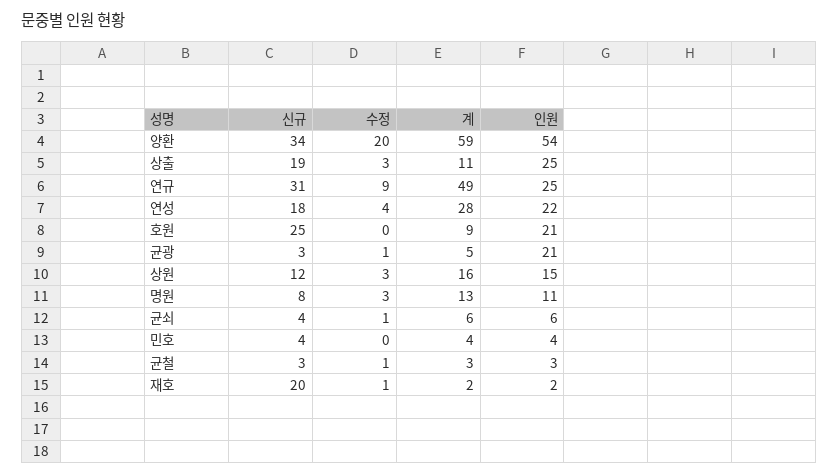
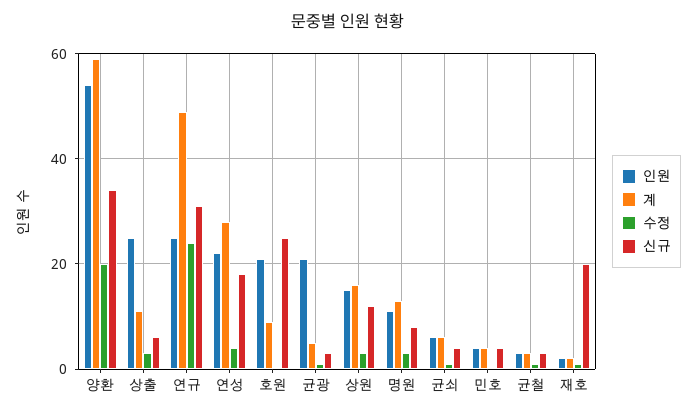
신규, 상출: 19 -> 5
수정, 연규: 9 -> 25

